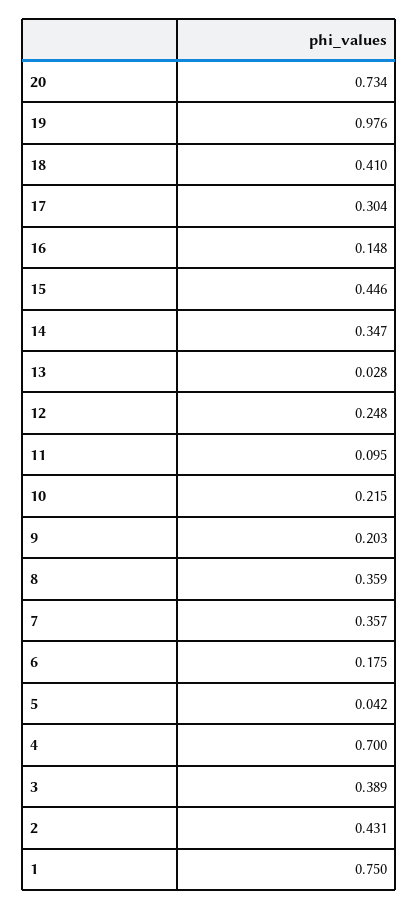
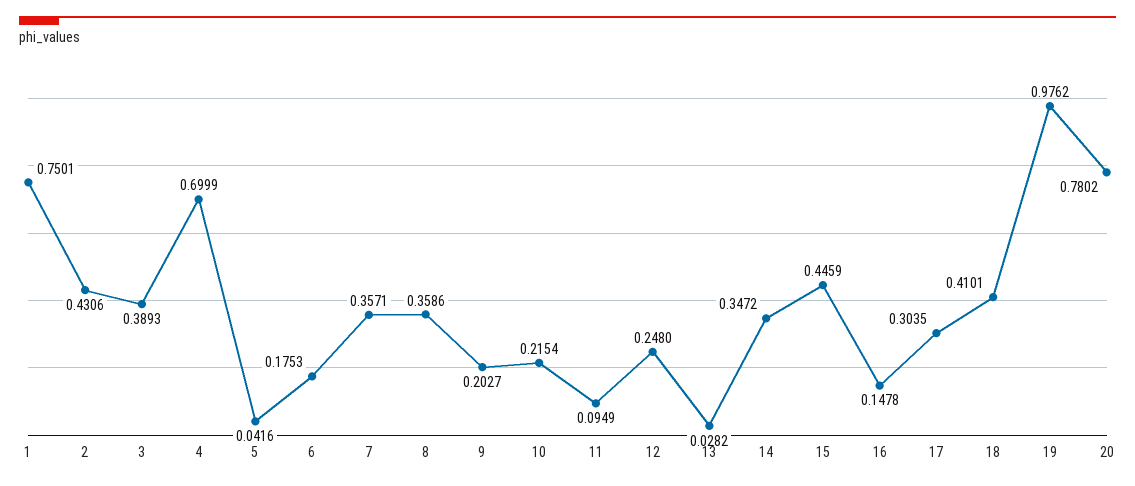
20: 0.734 -> 0.7802

